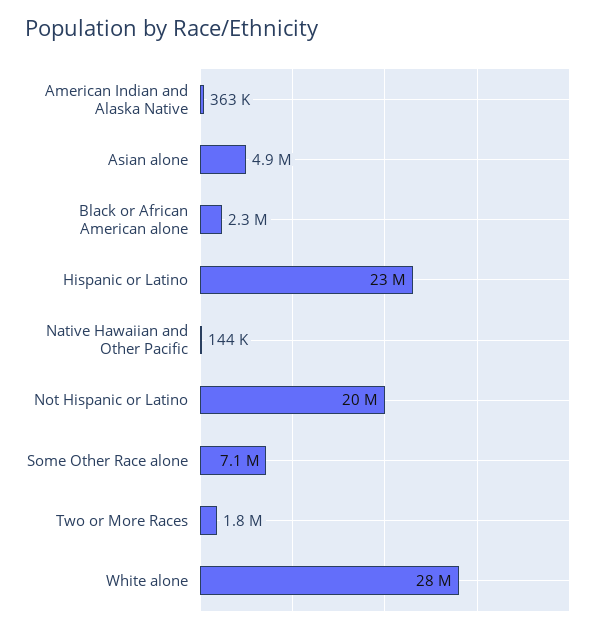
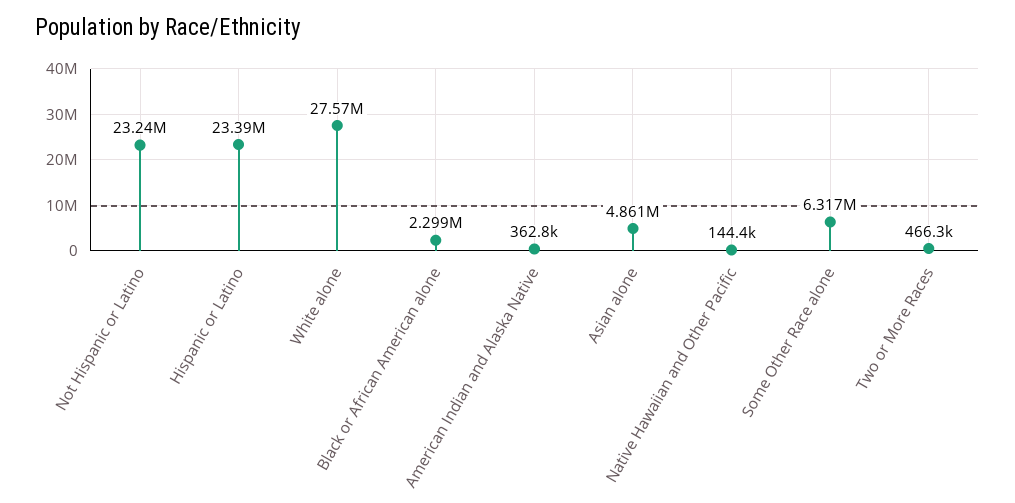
Not Hispanic or Latino: 20000000 -> 23240000
Some Other Race alone: 7100000 -> 6317000
Two or More Races: 1800000 -> 466300

